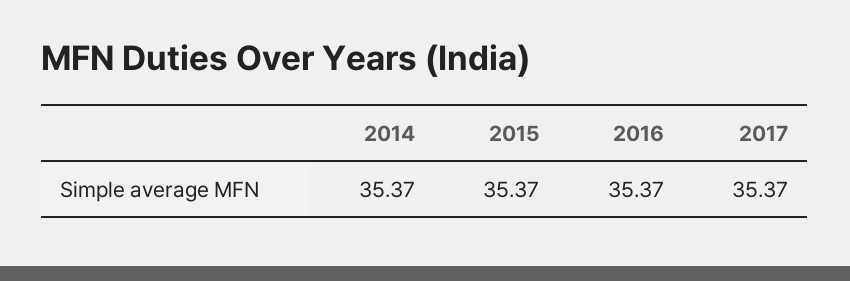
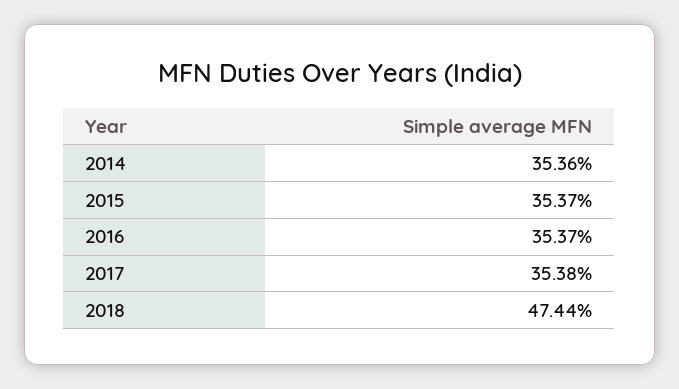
2014: 35.37 -> 35.36
2017: 35.37 -> 35.38
2018: none -> 47.44

